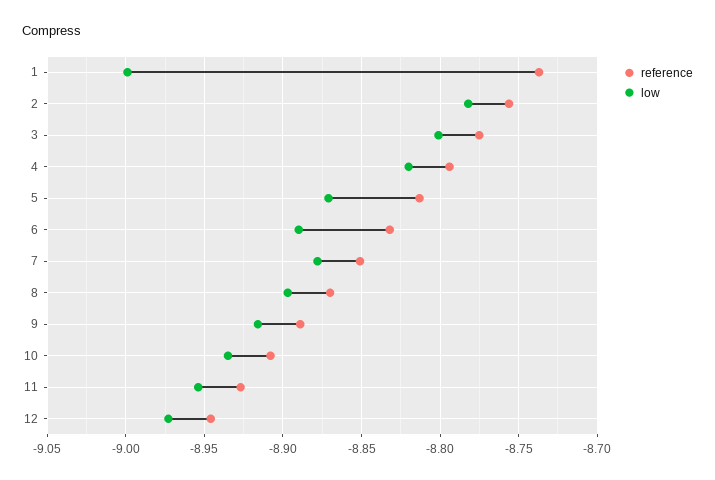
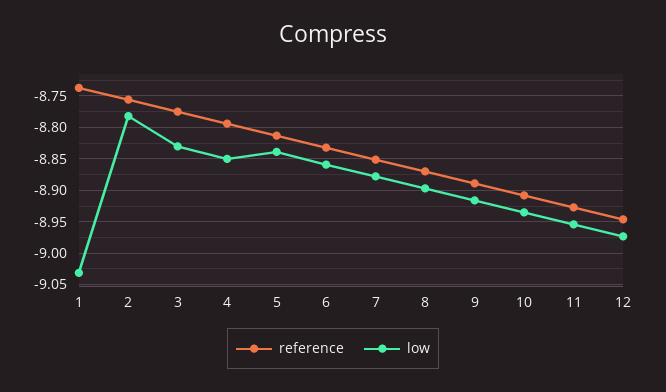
low, 1: -9 -> -9.03
low, 3: -8.8 -> -8.83
low, 4: -8.82 -> -8.85
low, 5: -8.87 -> -8.84
low, 6: -8.89 -> -8.86

